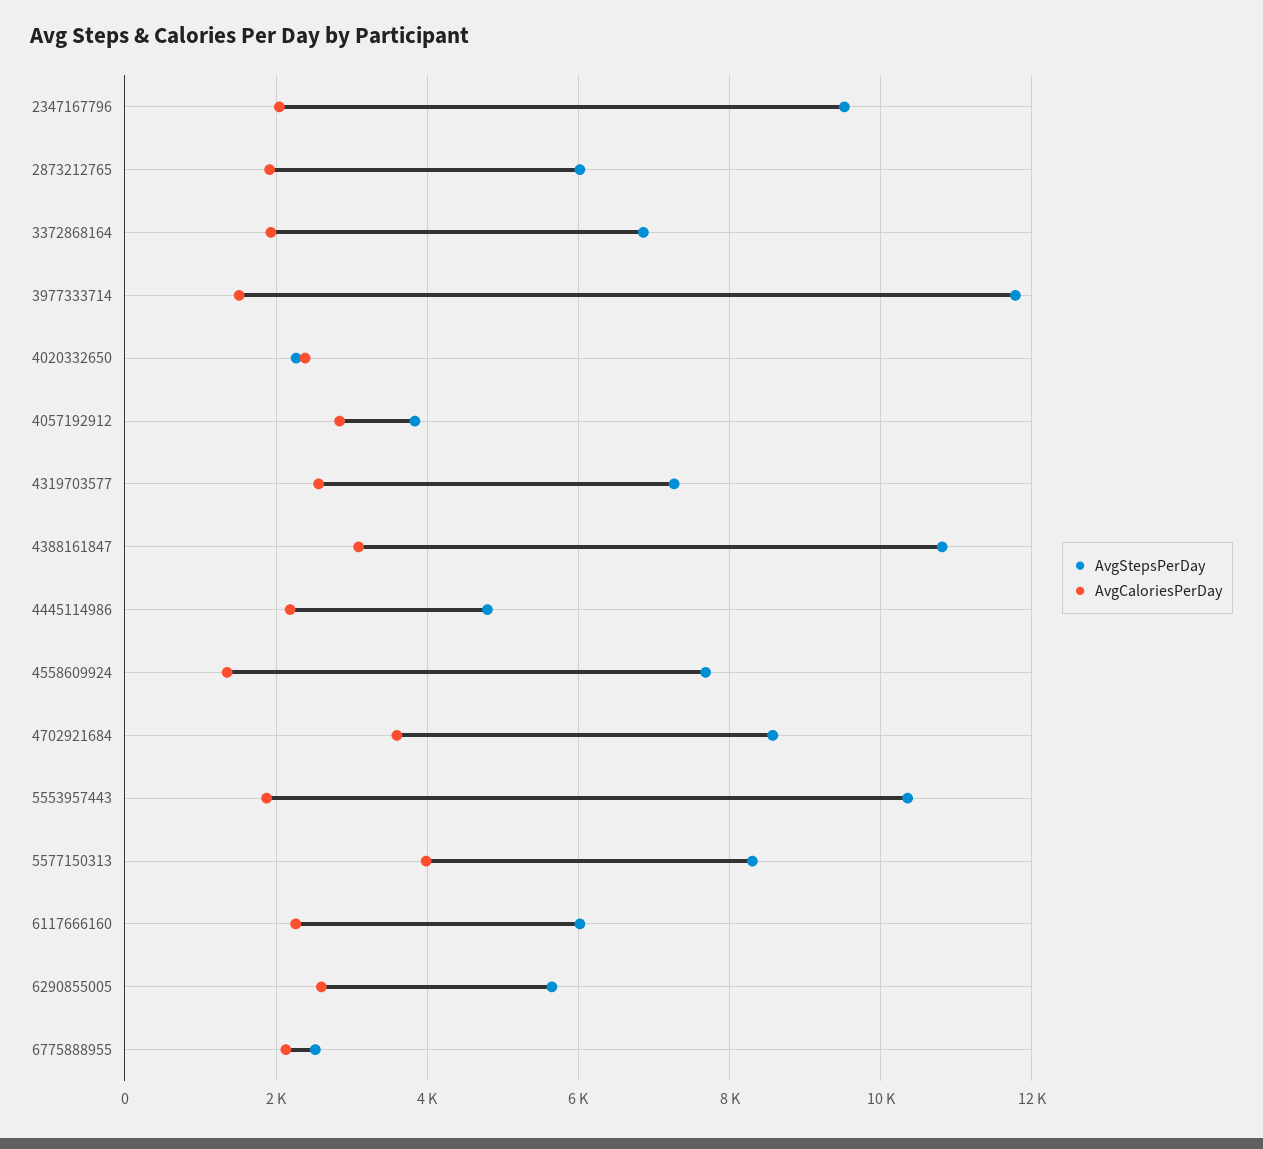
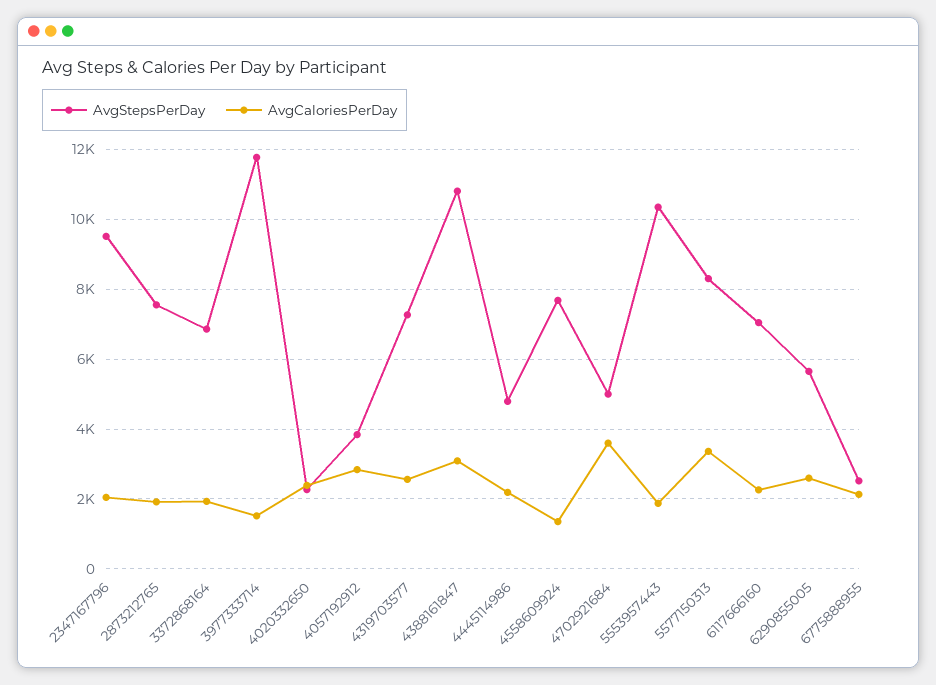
AvgStepsPerDay, 2873212765: 6000 -> 7600
AvgStepsPerDay, 4702921684: 8600 -> 5000
AvgCaloriesPerDay, 5577150313: 4000 -> 3400
AvgStepsPerDay, 6117666160: 6000 -> 7000

